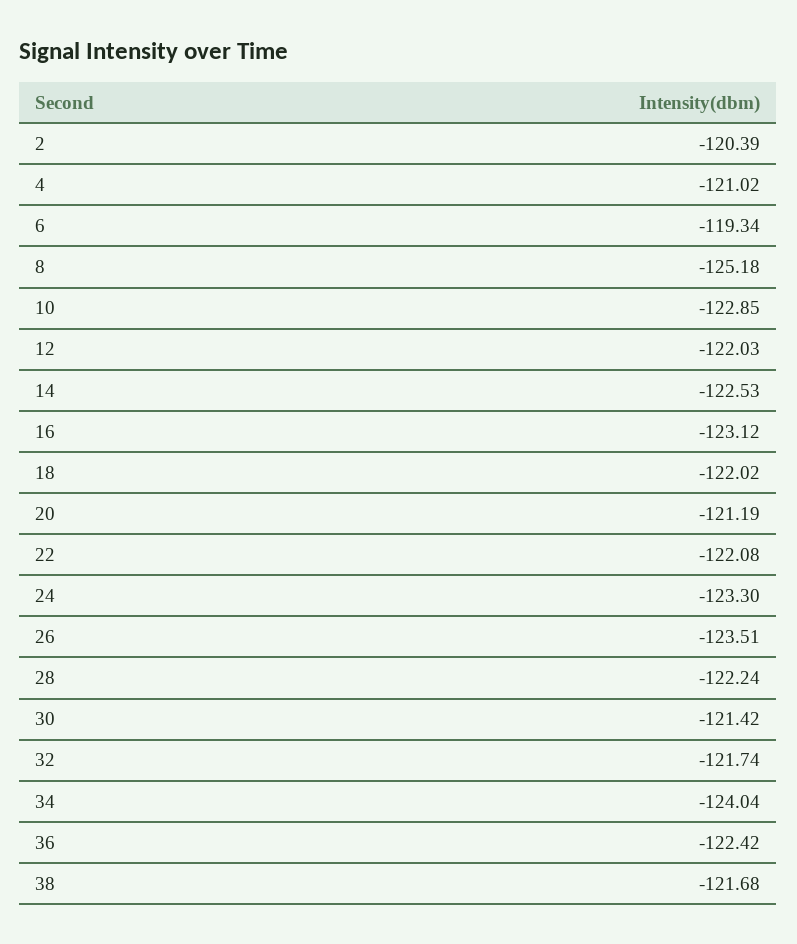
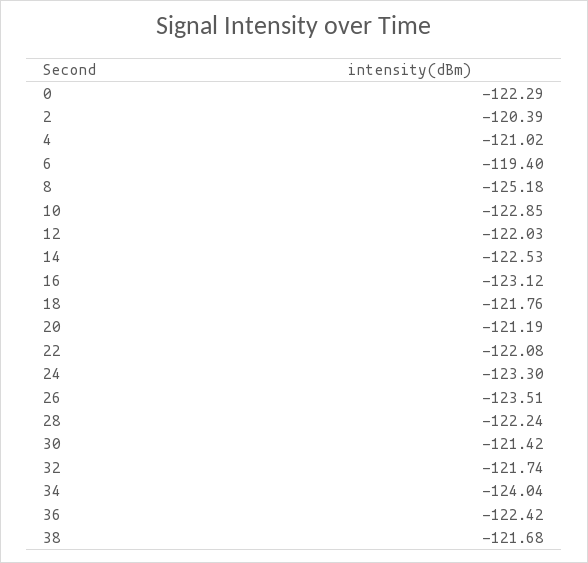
6: -119.34 -> -119.4
18: -122.02 -> -121.76
0: none -> -122.29

